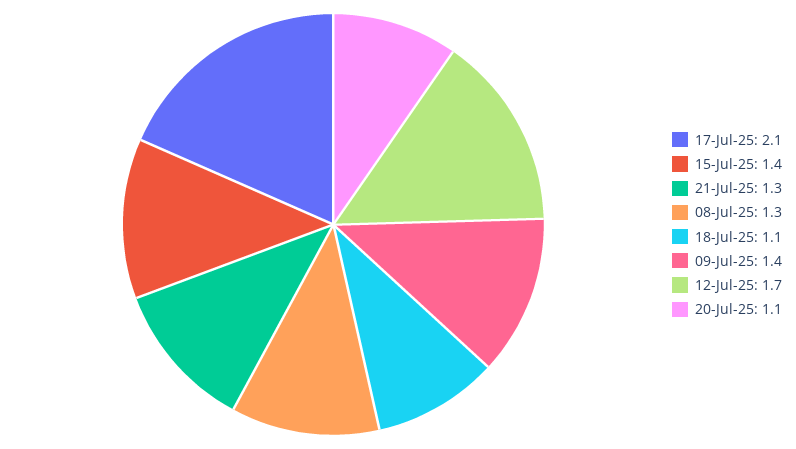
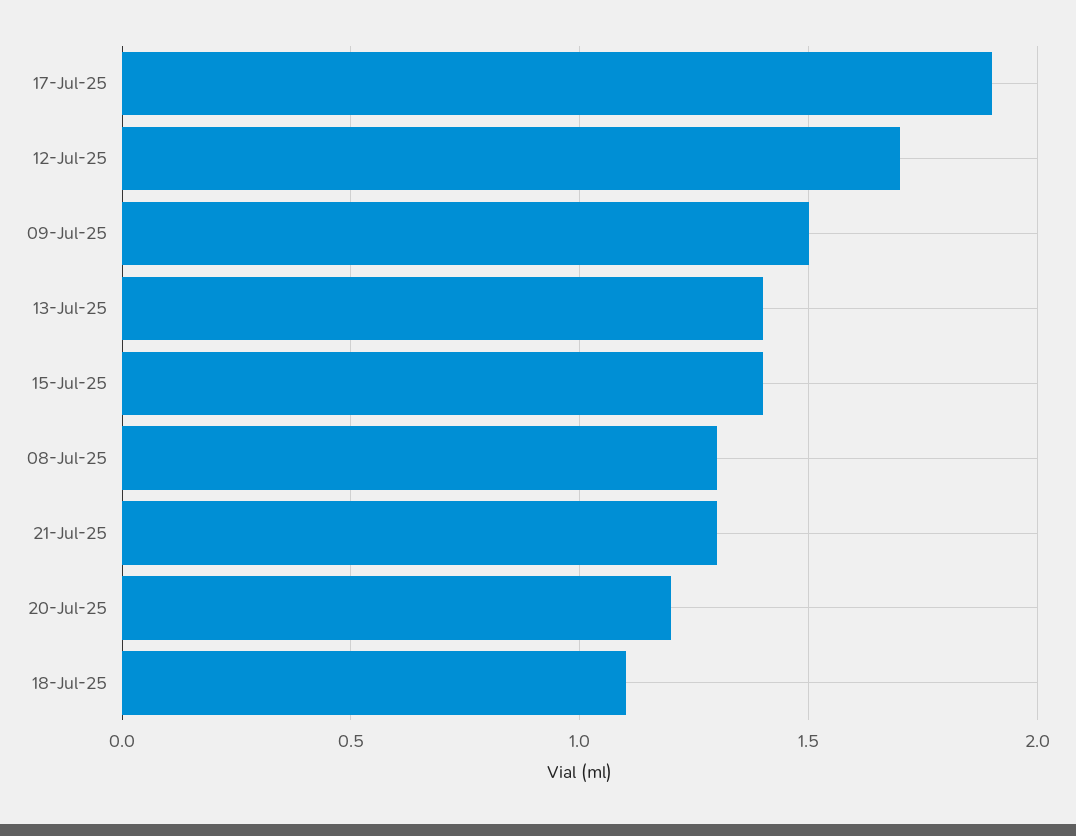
17-Jul-25: 2.1 -> 1.9
09-Jul-25: 1.4 -> 1.5
20-Jul-25: 1.1 -> 1.2
13-Jul-25: none -> 1.4

